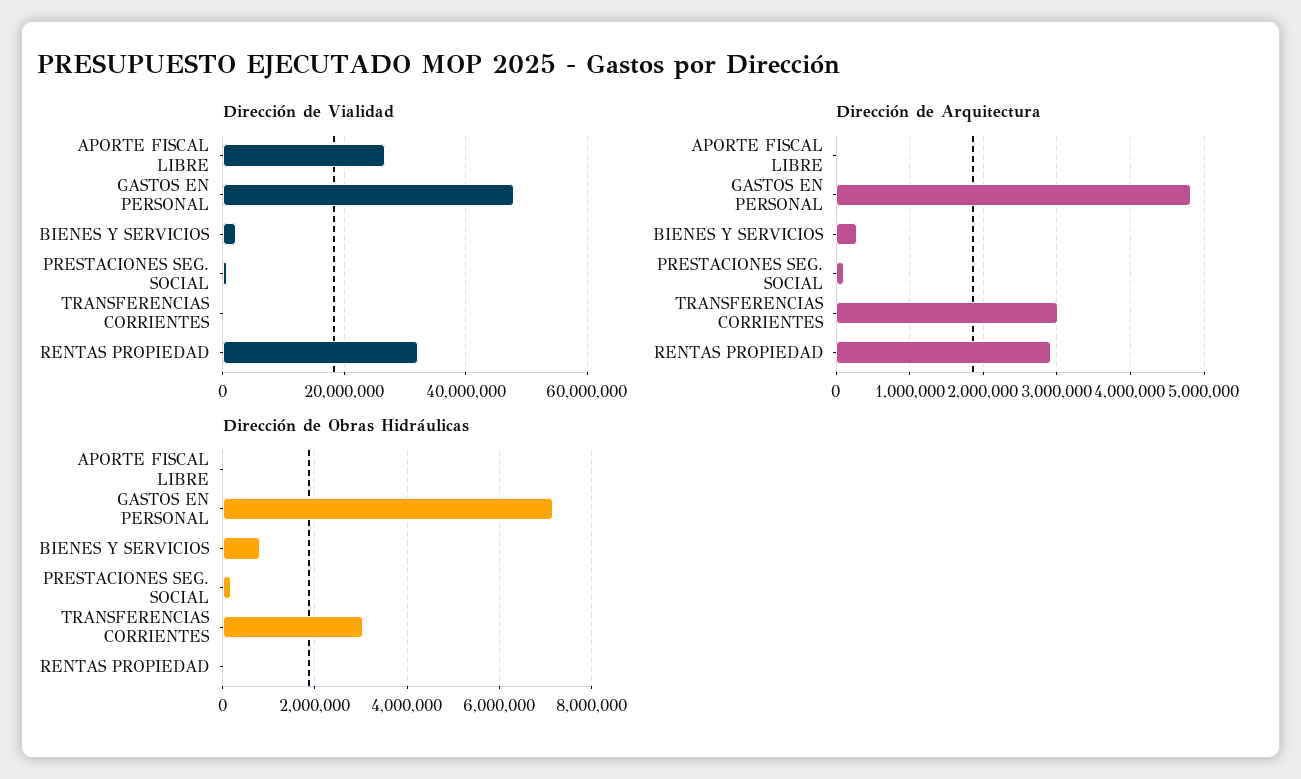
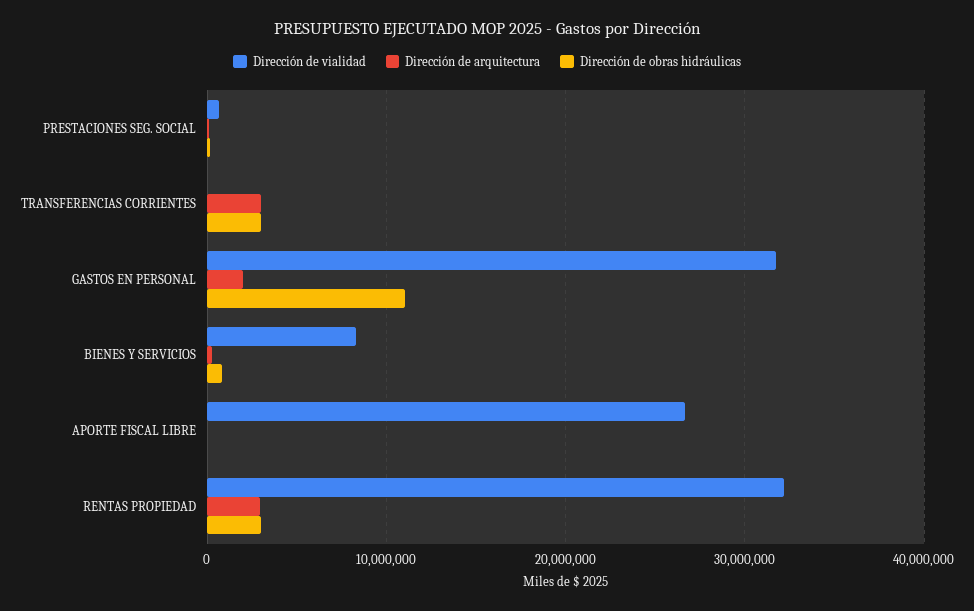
Dirección de Vialidad, GASTOS EN PERSONAL: 48000000 -> 32000000
Dirección de Vialidad, BIENES Y SERVICIOS: 2000000 -> 8000000
Dirección de Arquitectura, GASTOS EN PERSONAL: 4800000 -> 2000000
Dirección de Obras Hidráulicas, GASTOS EN PERSONAL: 7200000 -> 11000000
Dirección de Obras Hidráulicas, RENTAS PROPIEDAD: 0 -> 3000000

